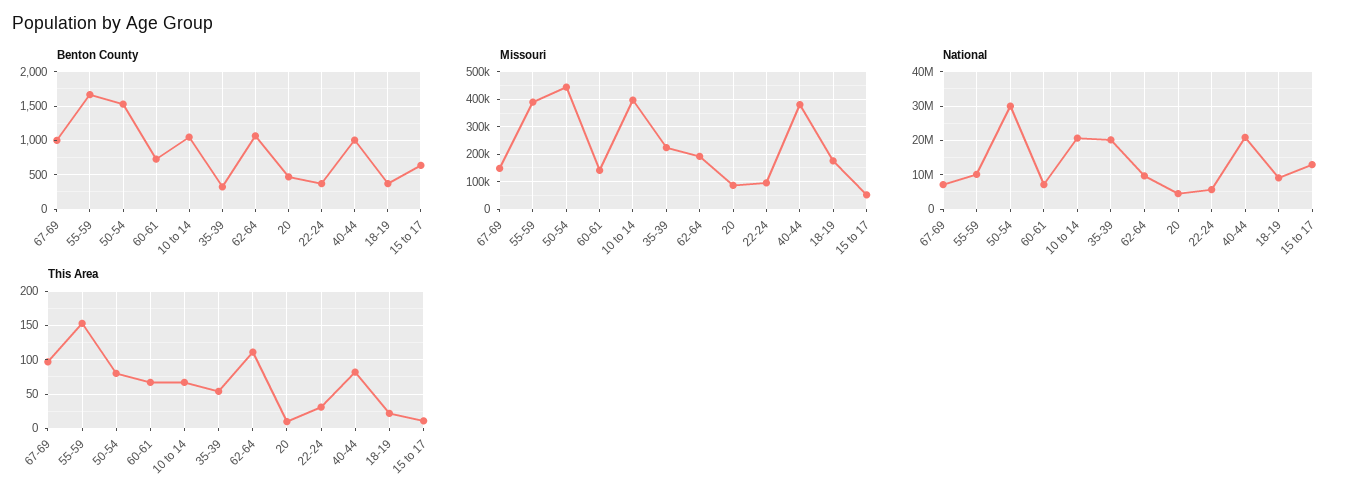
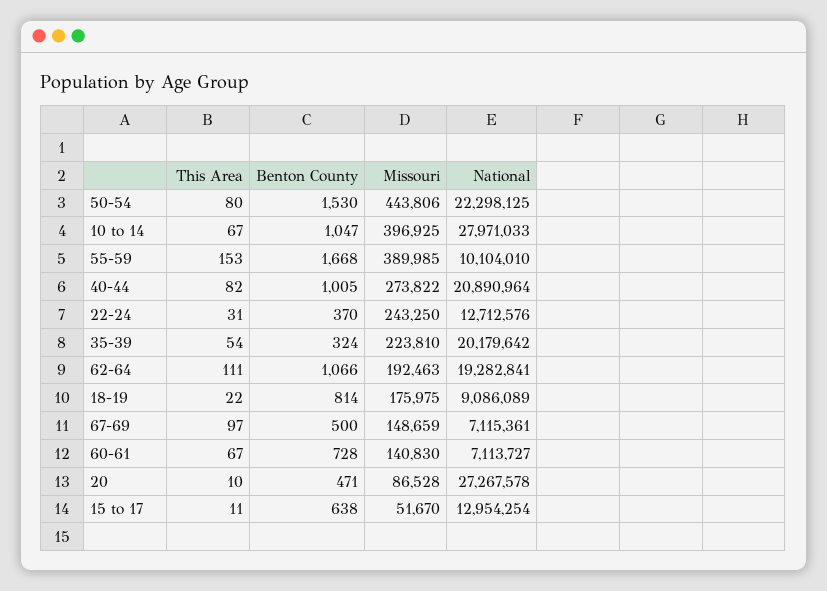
Benton County, 67-69: 1000 -> 500
Benton County, 18-19: 400 -> 814
Missouri, 22-24: 100000 -> 243250
Missouri, 40-44: 375000 -> 273822
National, 50-54: 30000000 -> 22298125
National, 10 to 14: 20000000 -> 27971033
National, 62-64: 10000000 -> 19282841
National, 20: 4000000 -> 27267578
National, 22-24: 6000000 -> 12712576

